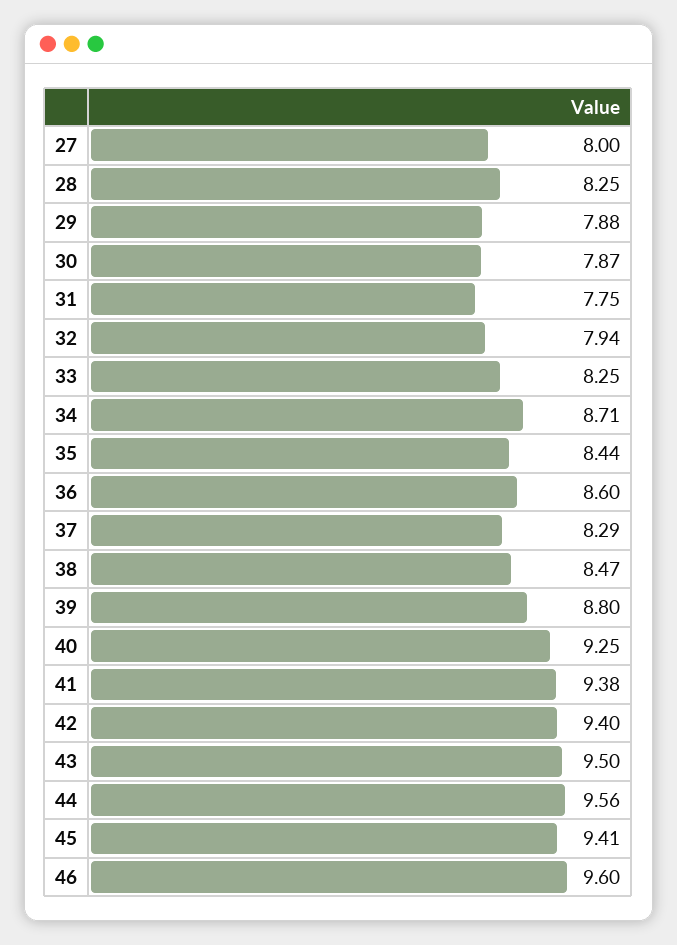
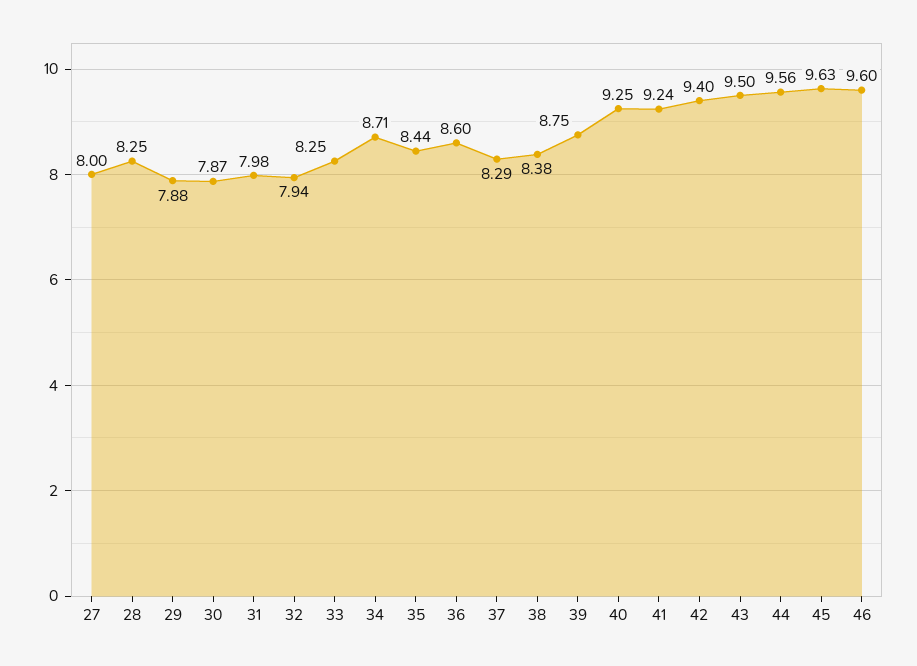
31: 7.75 -> 7.98
38: 8.47 -> 8.38
39: 8.8 -> 8.75
41: 9.38 -> 9.24
45: 9.41 -> 9.63

